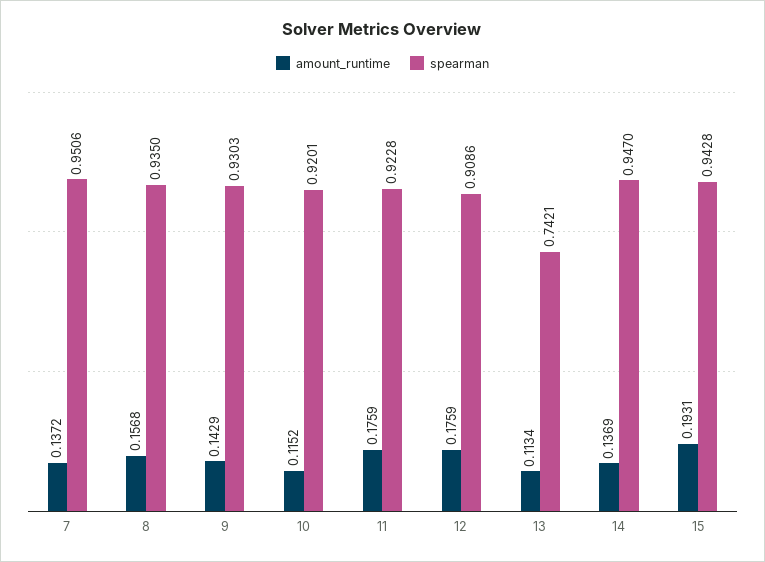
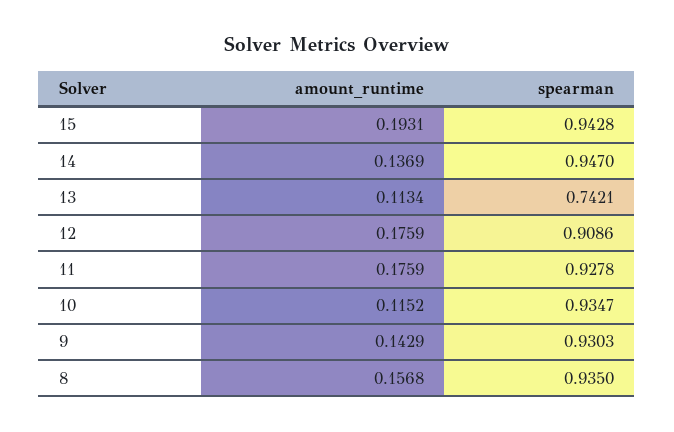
amount_runtime, 7: 0.1372 -> none
spearman, 7: 0.9506 -> none
spearman, 10: 0.9201 -> 0.9347
spearman, 11: 0.9228 -> 0.9278

